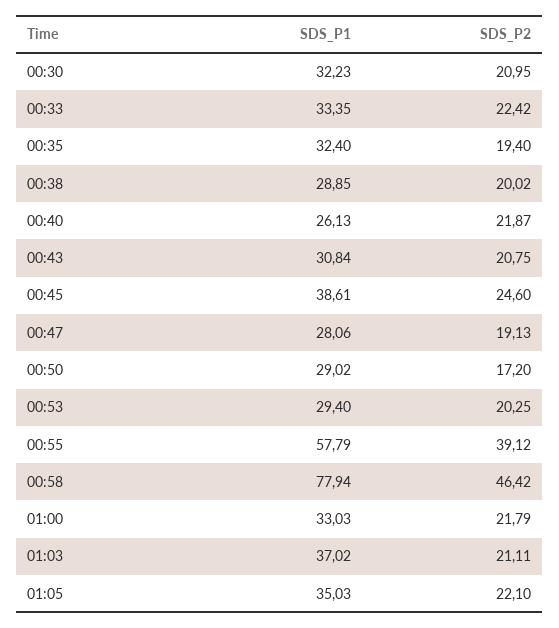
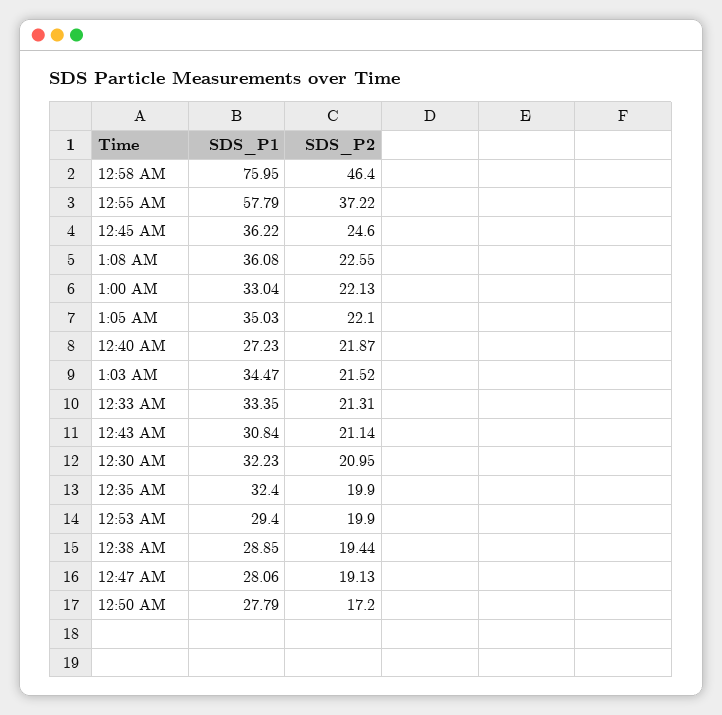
SDS_P2, 00:33: 22.42 -> 21.31
SDS_P2, 00:35: 19.4 -> 19.9
SDS_P2, 00:38: 20.02 -> 19.44
SDS_P1, 00:40: 26.13 -> 27.23
SDS_P2, 00:43: 20.75 -> 21.14
SDS_P1, 00:45: 38.61 -> 36.22
SDS_P1, 00:50: 29.02 -> 27.79
SDS_P2, 00:53: 20.25 -> 19.9
SDS_P2, 00:55: 39.12 -> 37.22
SDS_P1, 00:58: 77.94 -> 75.95
SDS_P2, 00:58: 46.42 -> 46.4
SDS_P1, 01:00: 33.03 -> 33.04
SDS_P2, 01:00: 21.79 -> 22.13
SDS_P1, 01:03: 37.02 -> 34.47
SDS_P2, 01:03: 21.11 -> 21.52
SDS_P1, 1:08 AM: none -> 36.08
SDS_P2, 1:08 AM: none -> 22.55

